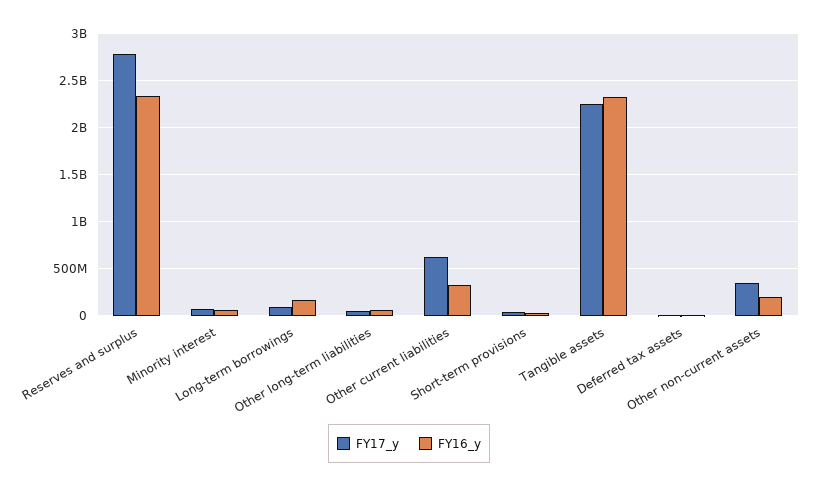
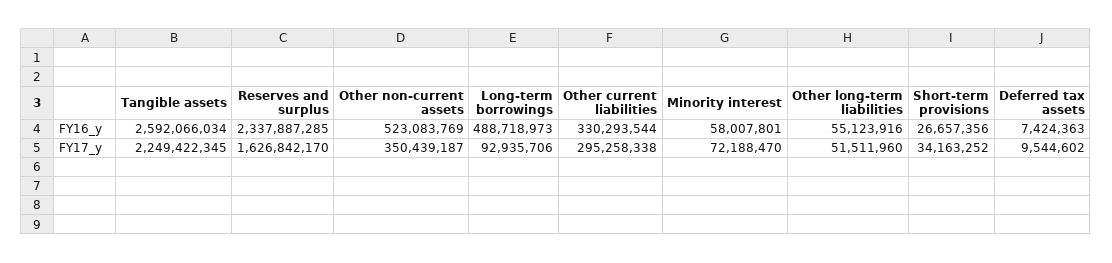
FY17_y, Reserves and surplus: 2800000000 -> 1626842170
FY16_y, Long-term borrowings: 200000000 -> 488718973
FY17_y, Other current liabilities: 600000000 -> 295258338
FY16_y, Tangible assets: 2300000000 -> 2592066034
FY16_y, Other non-current assets: 200000000 -> 523083769

